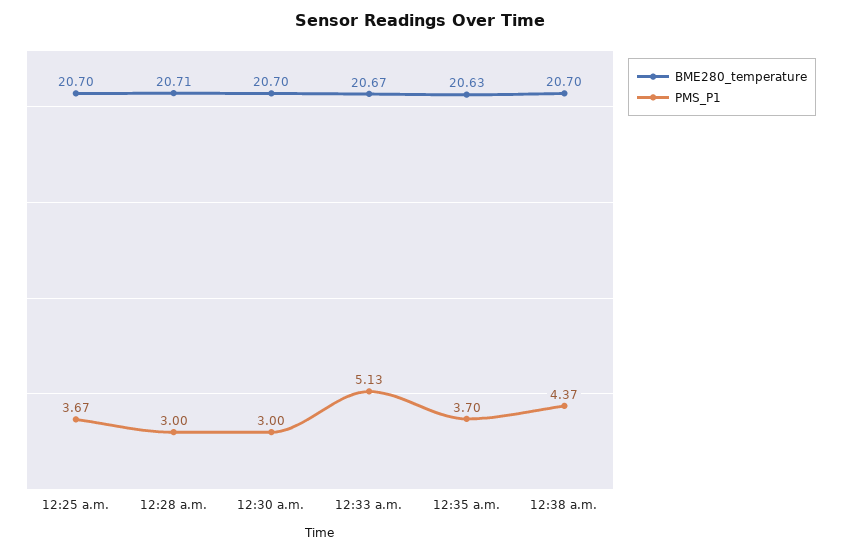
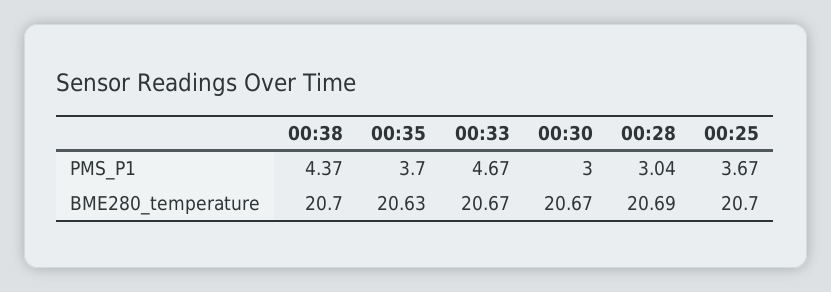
BME280_temperature, 12:28 a.m.: 20.71 -> 20.69
PMS_P1, 12:28 a.m.: 3 -> 3.04
BME280_temperature, 12:30 a.m.: 20.7 -> 20.67
PMS_P1, 12:33 a.m.: 5.13 -> 4.67

